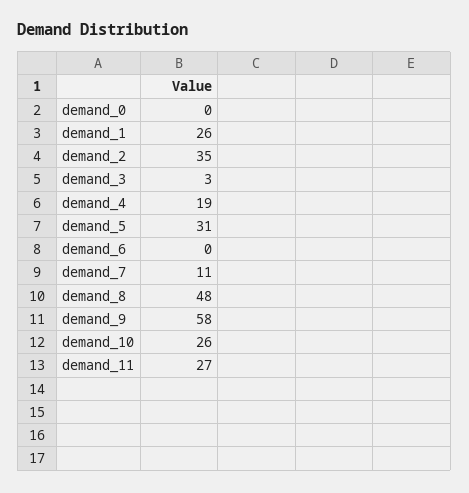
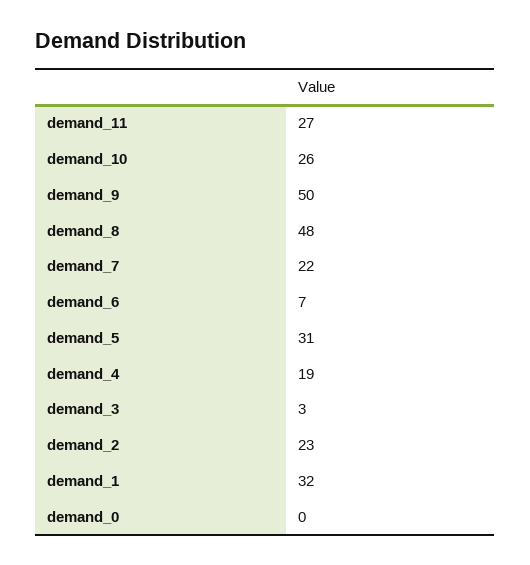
demand_1: 26 -> 32
demand_2: 35 -> 23
demand_6: 0 -> 7
demand_7: 11 -> 22
demand_9: 58 -> 50

